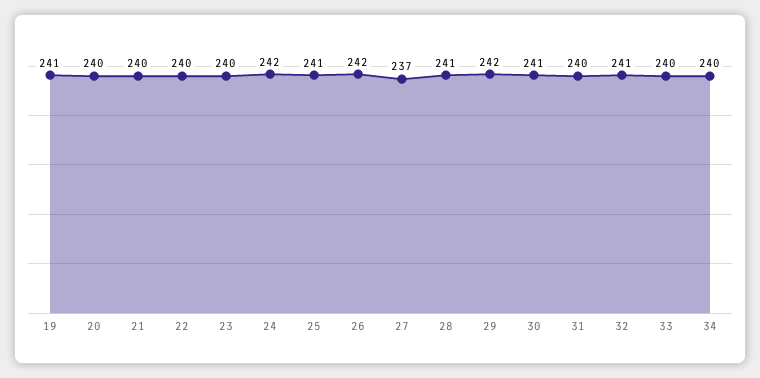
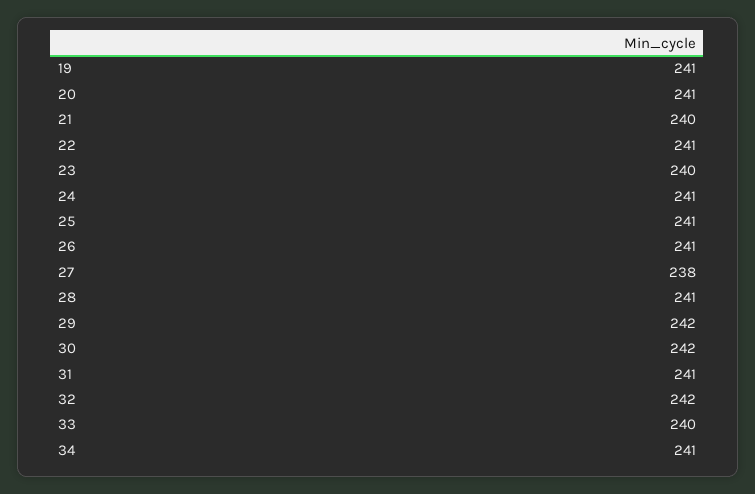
20: 240 -> 241
22: 240 -> 241
24: 242 -> 241
26: 242 -> 241
27: 237 -> 238
30: 241 -> 242
31: 240 -> 241
32: 241 -> 242
34: 240 -> 241

